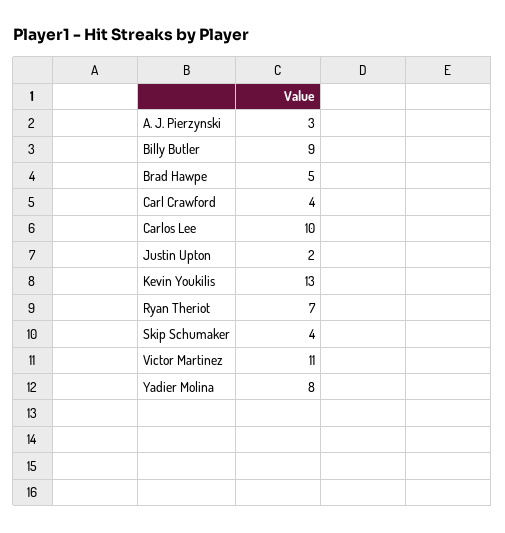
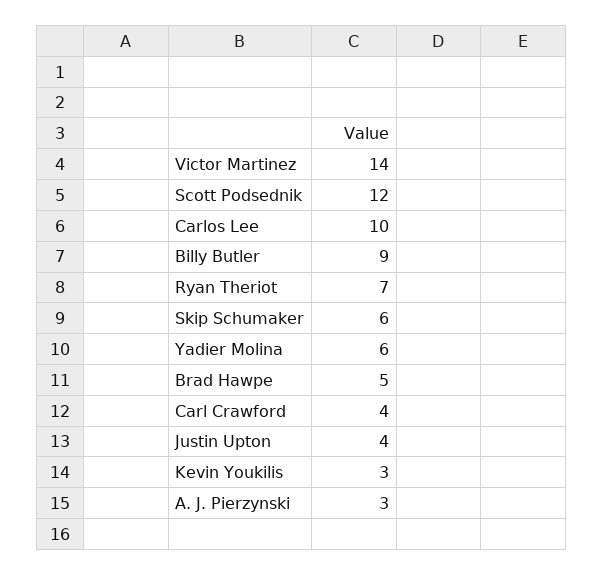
Justin Upton: 2 -> 4
Kevin Youkilis: 13 -> 3
Skip Schumaker: 4 -> 6
Victor Martinez: 11 -> 14
Yadier Molina: 8 -> 6
Scott Podsednik: none -> 12

